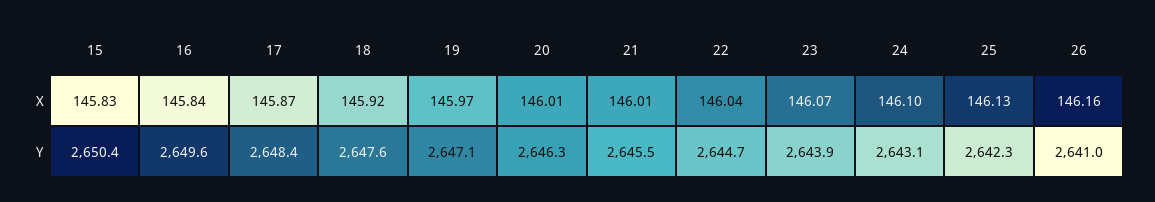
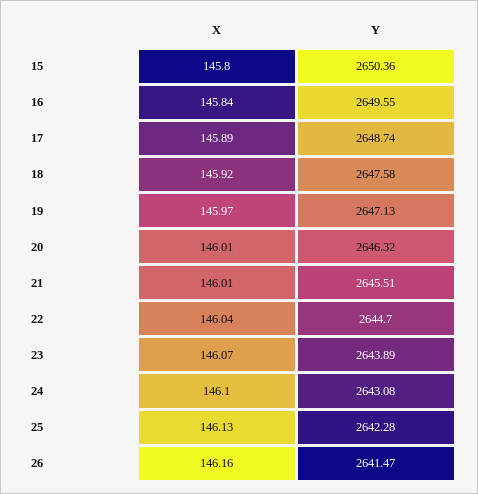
15, X: 145.83 -> 145.8
17, X: 145.87 -> 145.89
17, Y: 2648.4 -> 2648.74
26, Y: 2641 -> 2641.47

